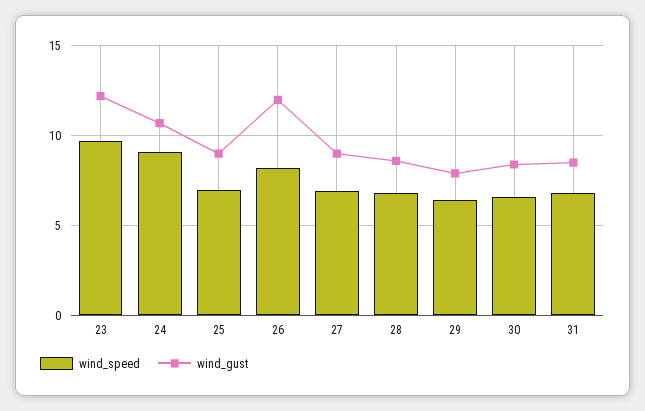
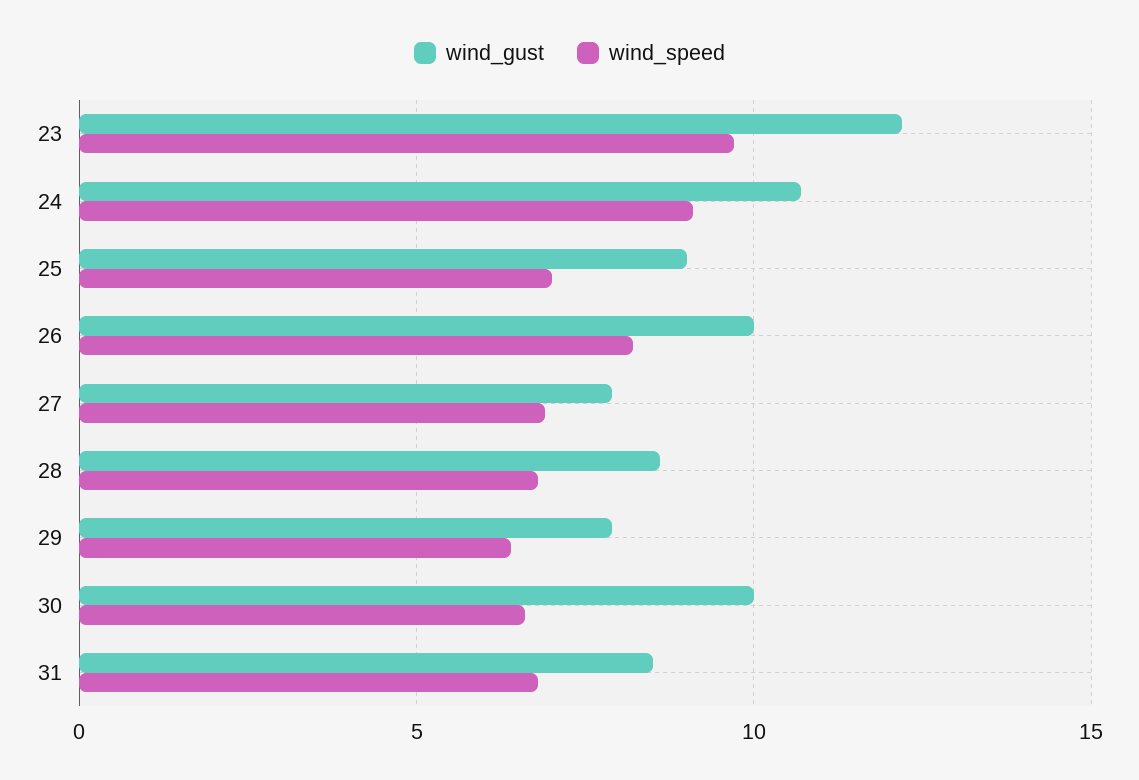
wind_gust, 26: 12 -> 10
wind_gust, 27: 9 -> 8
wind_gust, 30: 8.5 -> 10

